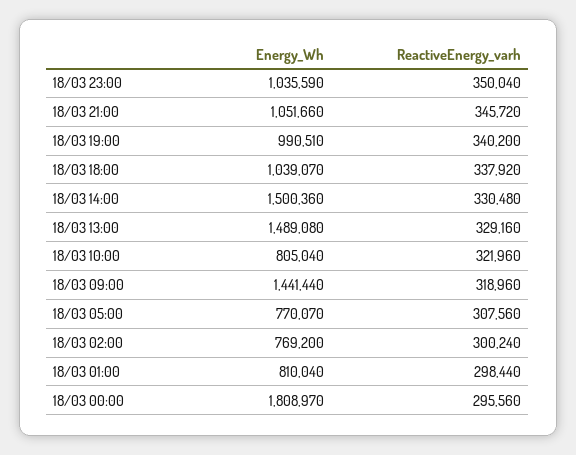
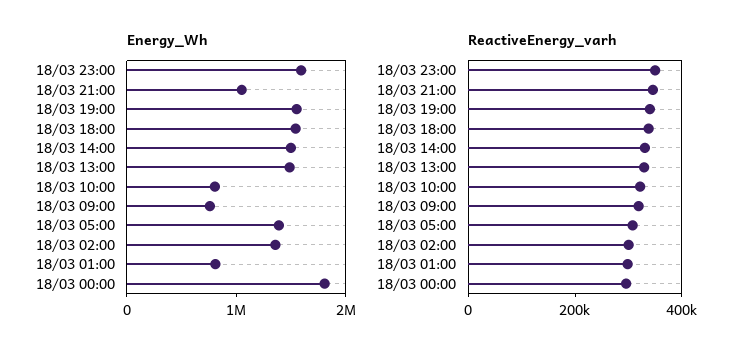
Energy_Wh, 18/03 23:00: 1035590 -> 1600000
Energy_Wh, 18/03 19:00: 990510 -> 1600000
Energy_Wh, 18/03 18:00: 1039070 -> 1600000
Energy_Wh, 18/03 09:00: 1441440 -> 800000
Energy_Wh, 18/03 05:00: 770070 -> 1400000
Energy_Wh, 18/03 02:00: 769200 -> 1400000

